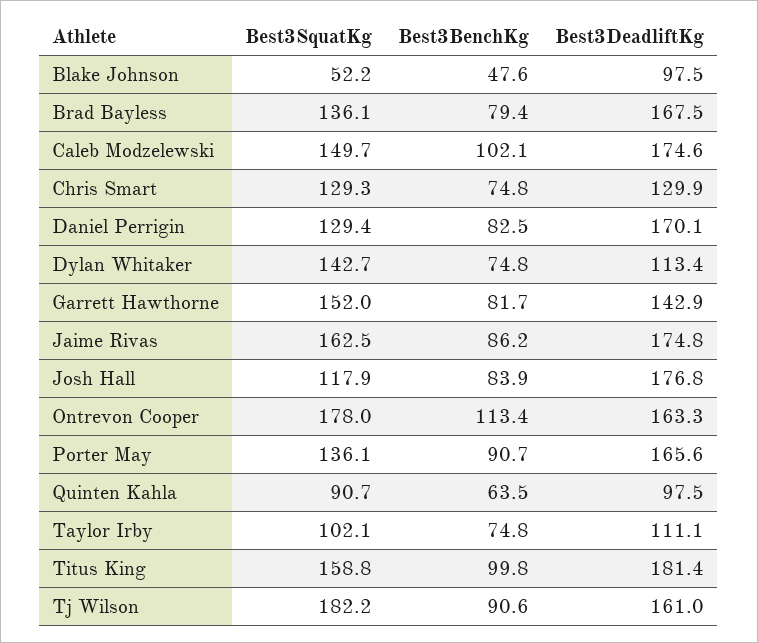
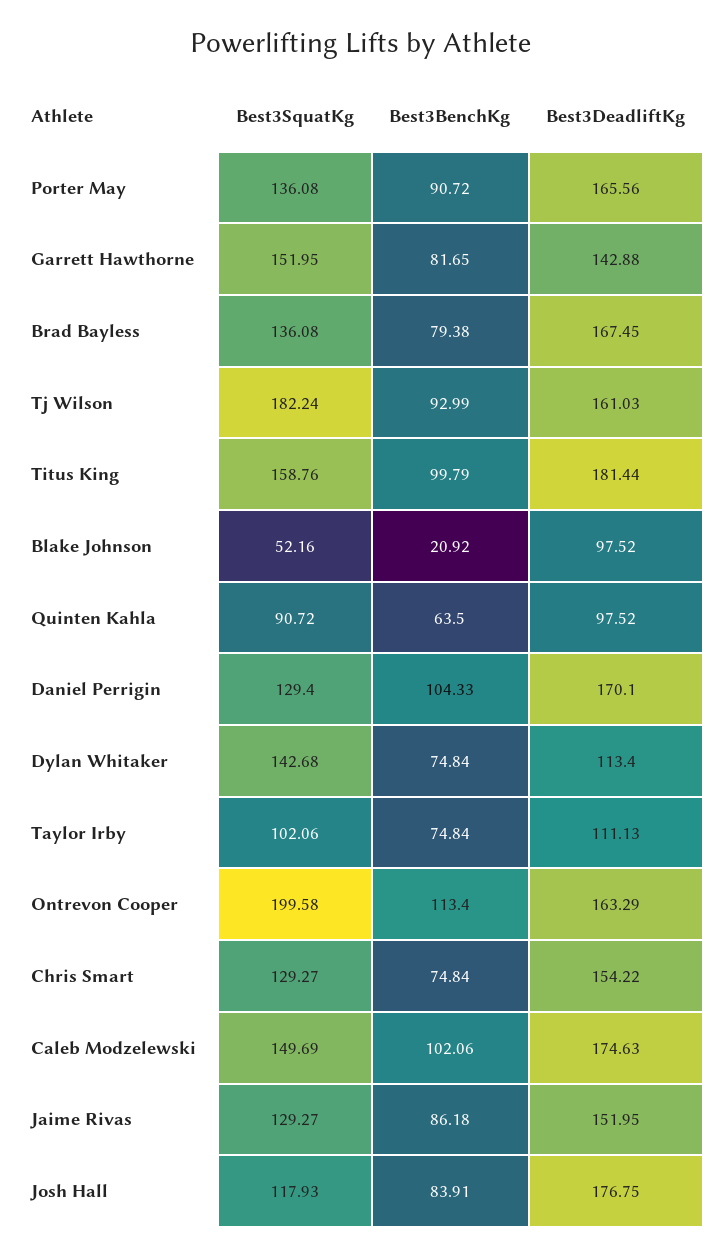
Best3BenchKg, Blake Johnson: 47.6 -> 20.92
Best3DeadliftKg, Chris Smart: 129.9 -> 154.22
Best3BenchKg, Daniel Perrigin: 82.5 -> 104.33
Best3SquatKg, Jaime Rivas: 162.5 -> 129.27
Best3DeadliftKg, Jaime Rivas: 174.8 -> 151.95
Best3SquatKg, Ontrevon Cooper: 178 -> 199.58
Best3BenchKg, Tj Wilson: 90.6 -> 92.99

